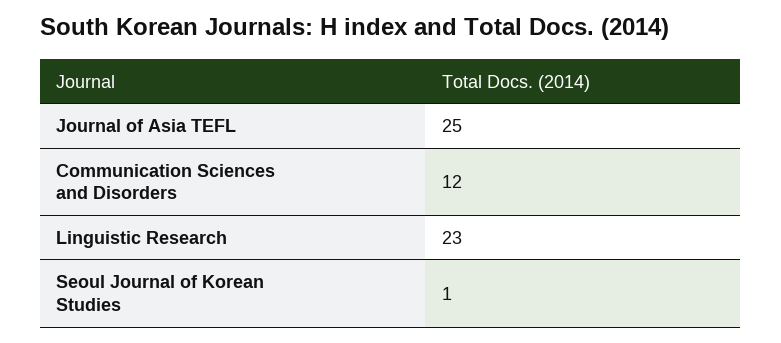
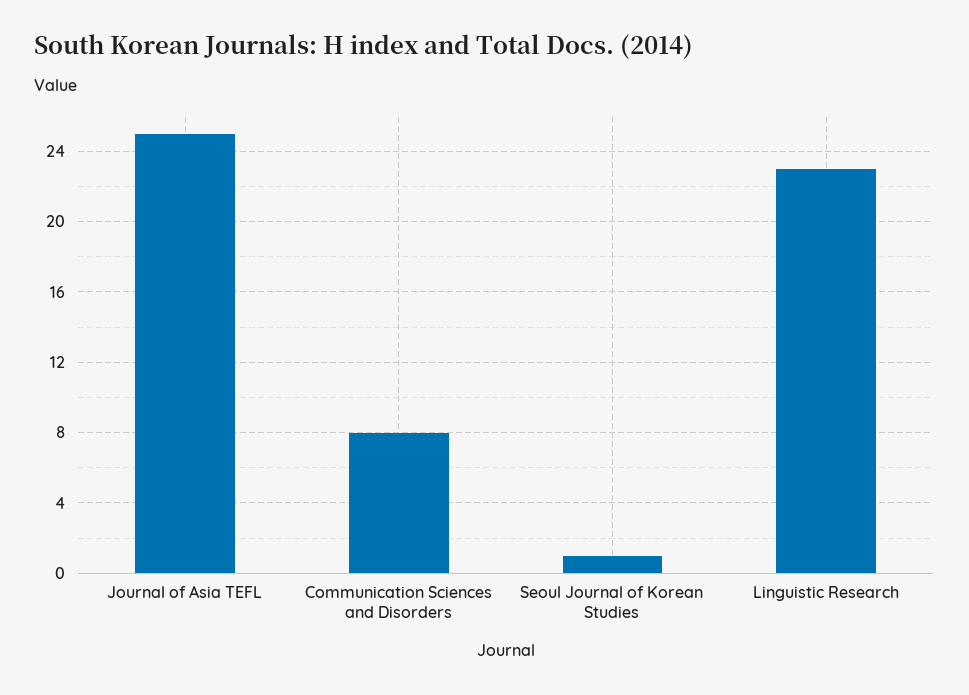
Communication Sciences and Disorders: 12 -> 8

